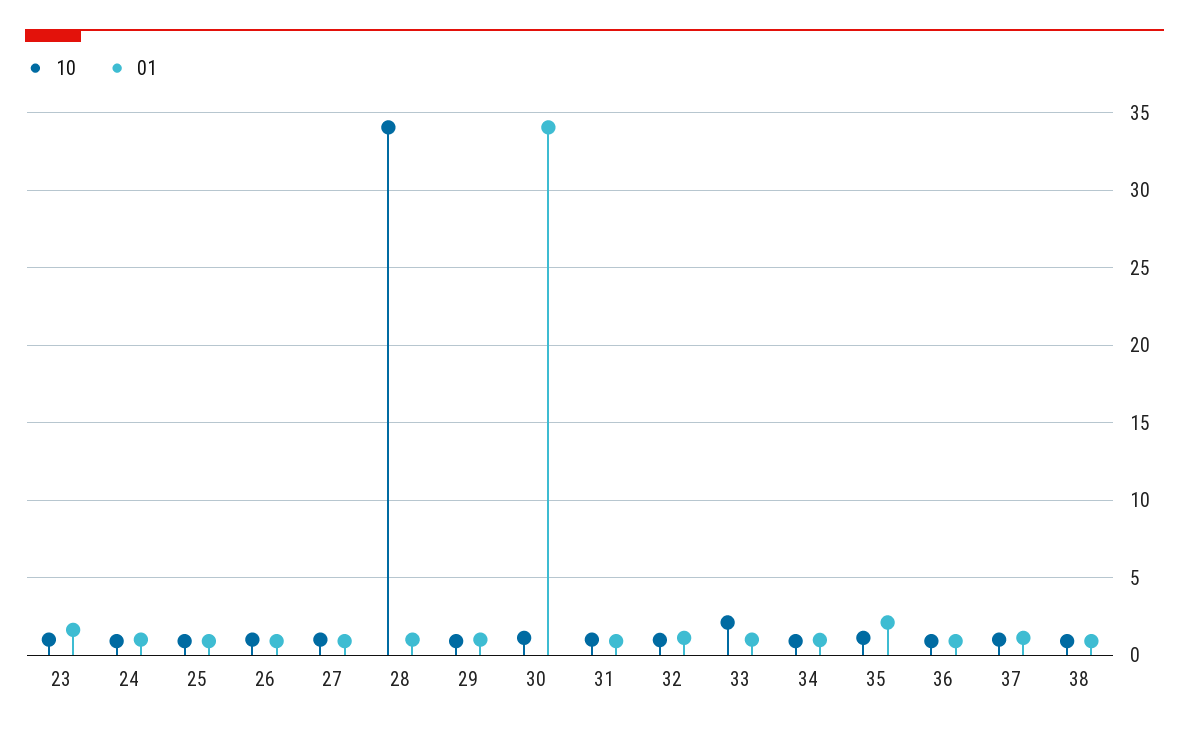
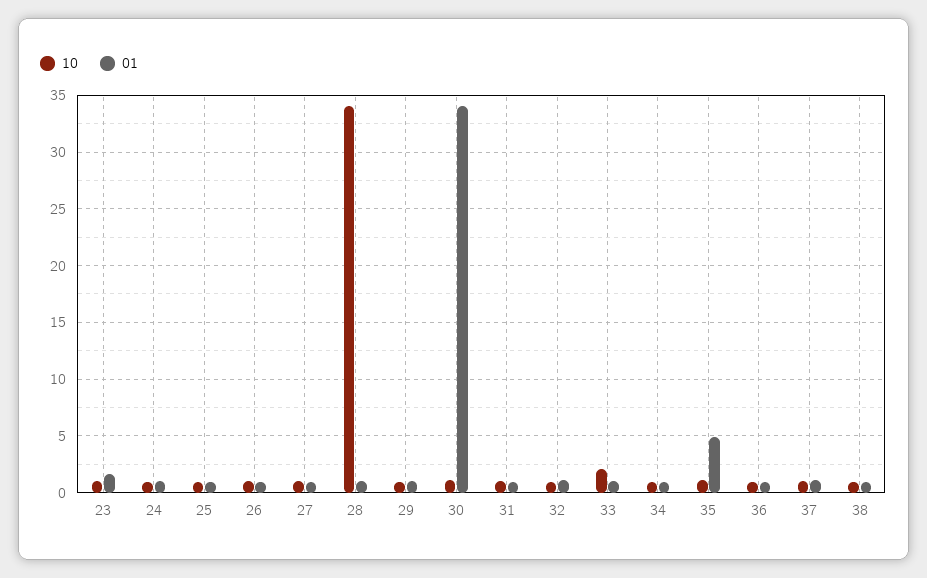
01, 35: 2 -> 5

